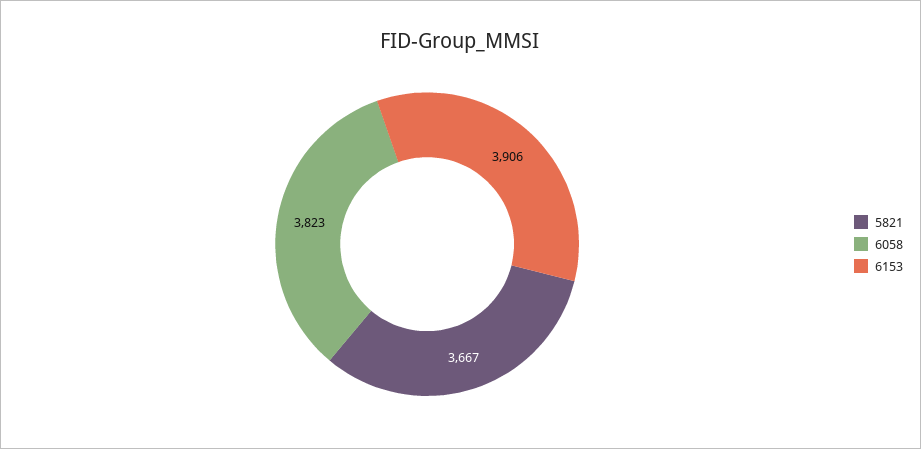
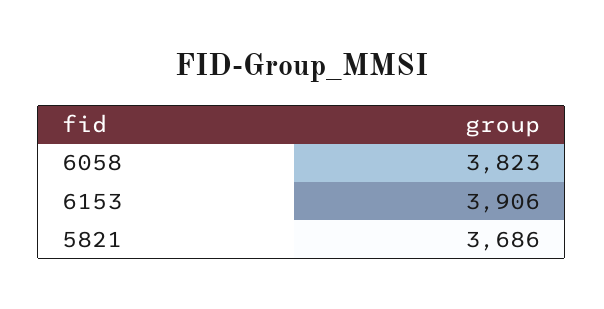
5821: 3667 -> 3686

